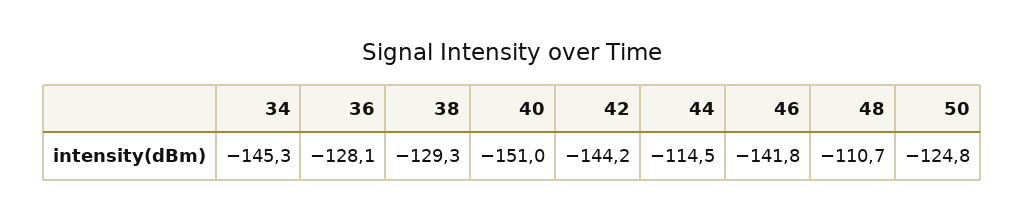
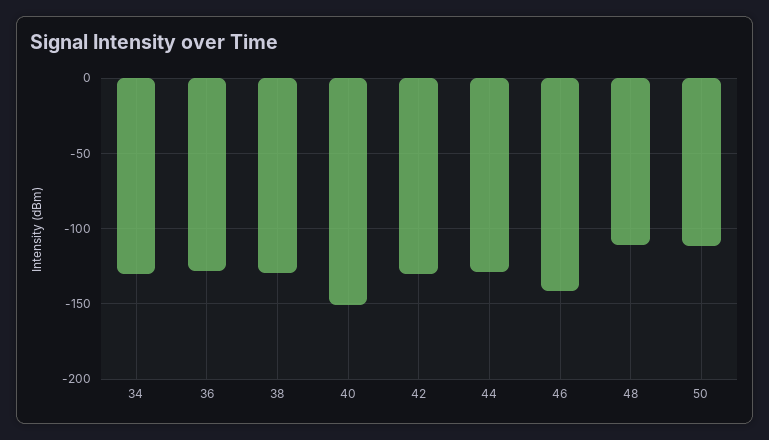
34: -145.3 -> -130
42: -144.2 -> -130
44: -114.5 -> -130
50: -124.8 -> -110

